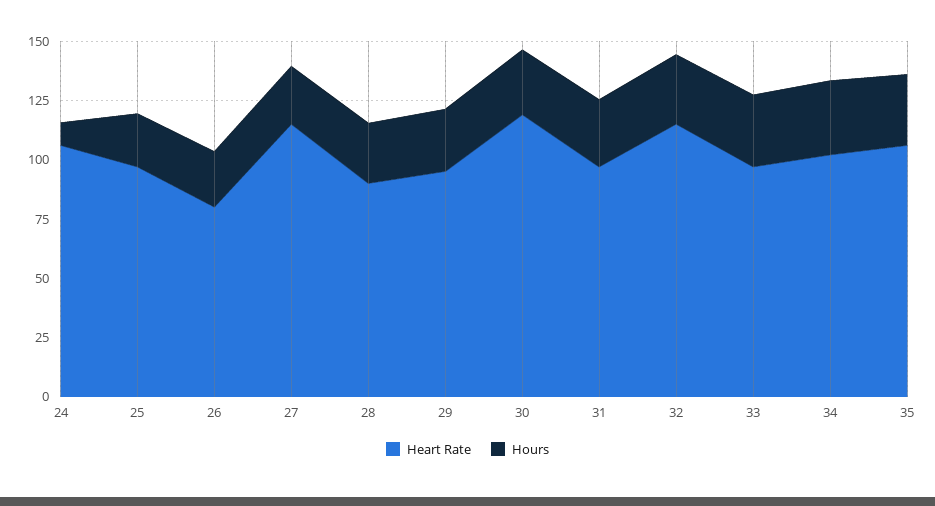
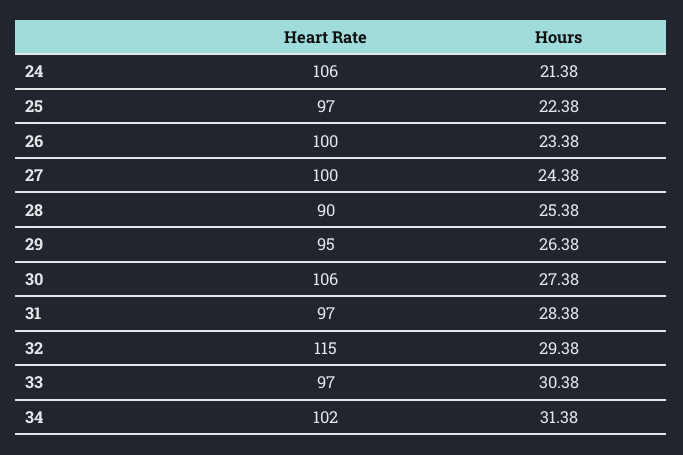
Hours, 24: 10 -> 21.38
Heart Rate, 26: 80 -> 100
Heart Rate, 27: 115 -> 100
Heart Rate, 30: 120 -> 106
Heart Rate, 35: 105 -> none
Hours, 35: 30 -> none

